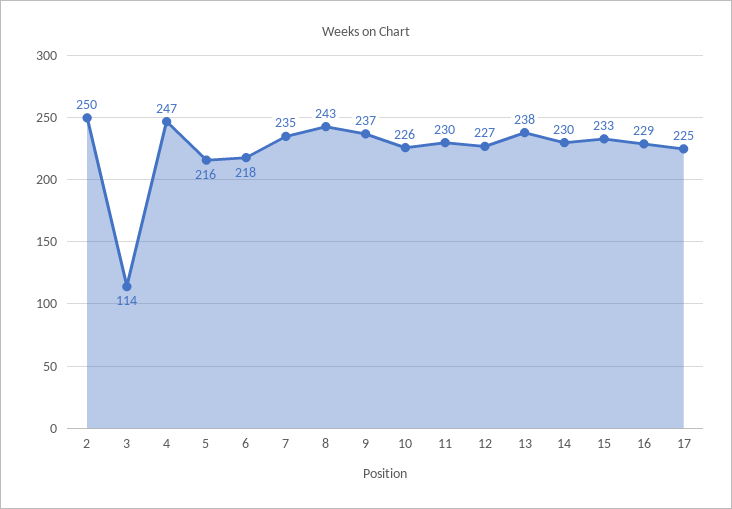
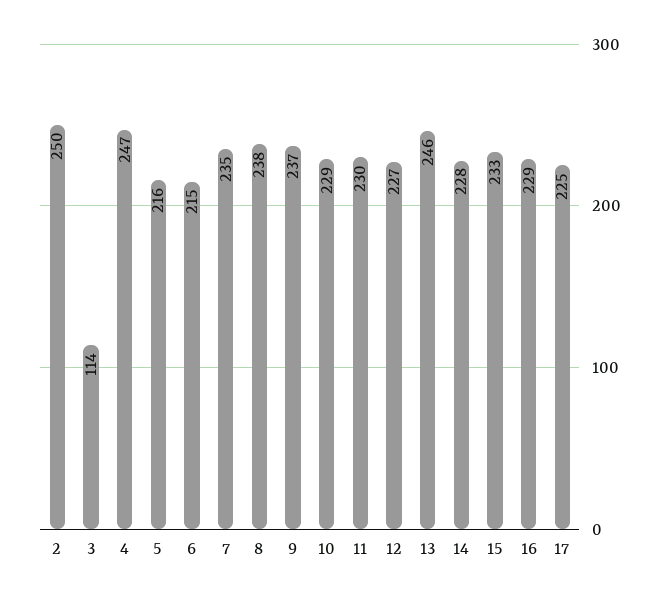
6: 218 -> 215
8: 243 -> 238
10: 226 -> 229
13: 238 -> 246
14: 230 -> 228

